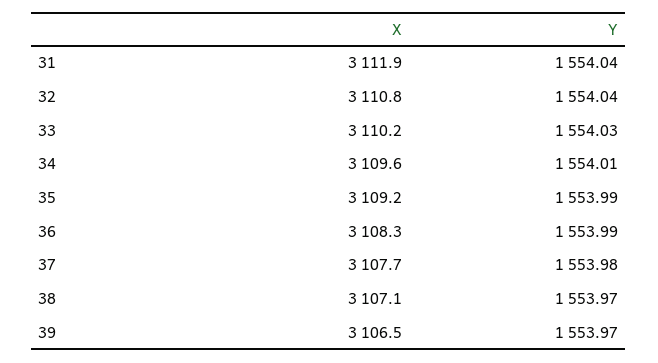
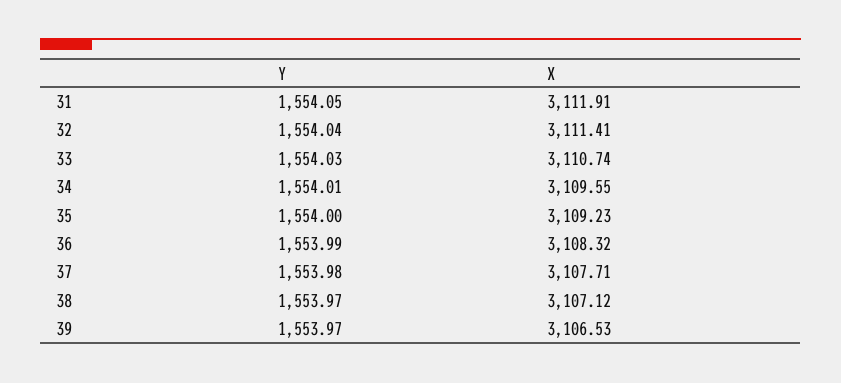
Y, 31: 1554.04 -> 1554.05
X, 32: 3110.8 -> 3111.41
X, 33: 3110.2 -> 3110.74
Y, 35: 1553.99 -> 1554

